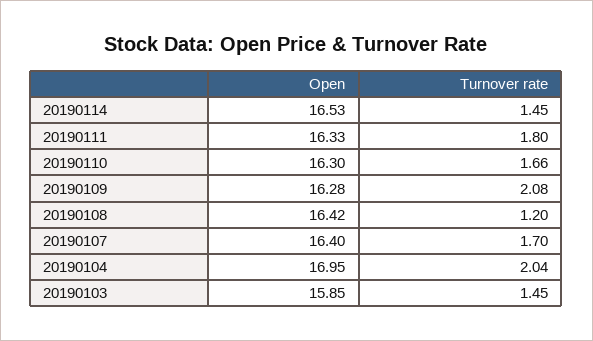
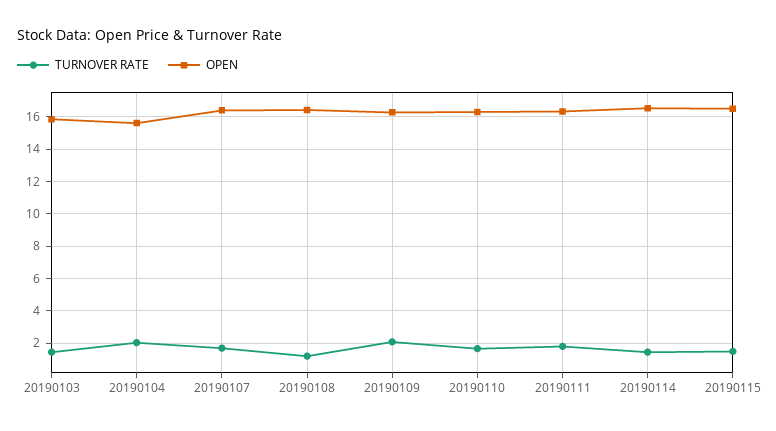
Open, 20190104: 16.95 -> 15.5
Turnover rate, 20190115: none -> 1.5
Open, 20190115: none -> 16.5

